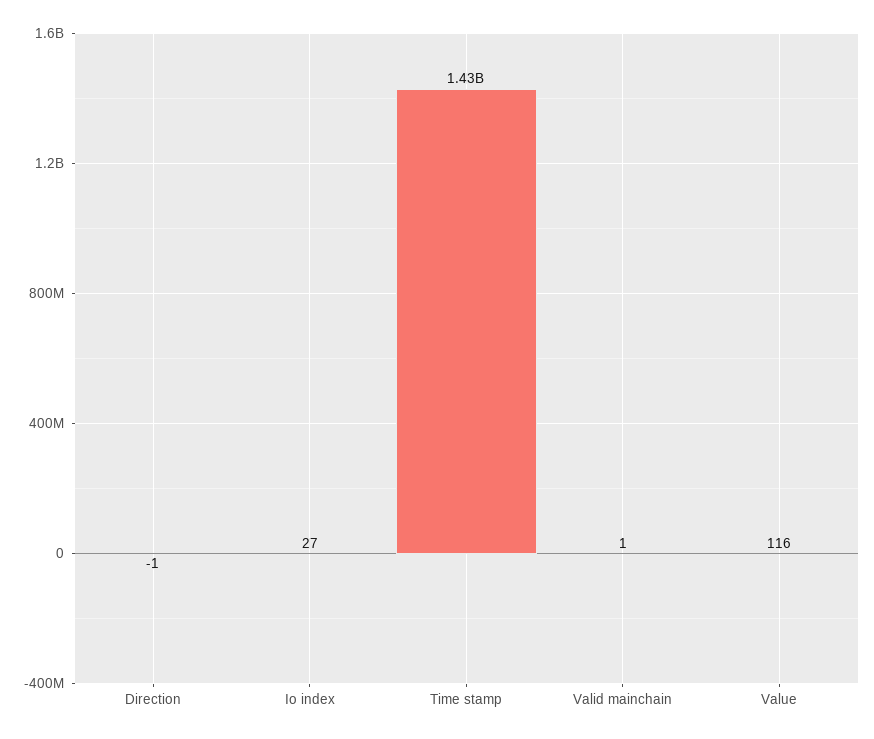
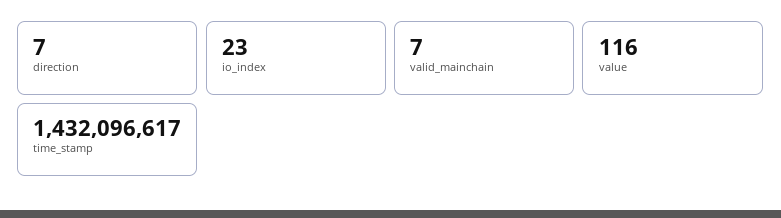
Direction: -1 -> 7
Io index: 27 -> 23
Valid mainchain: 1 -> 7

